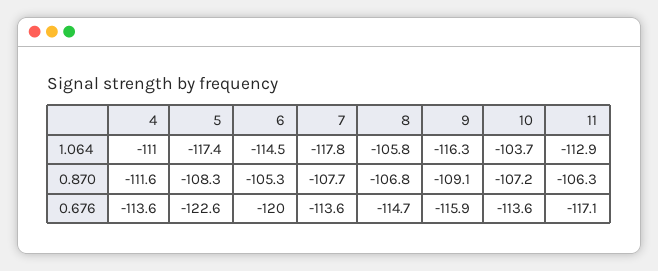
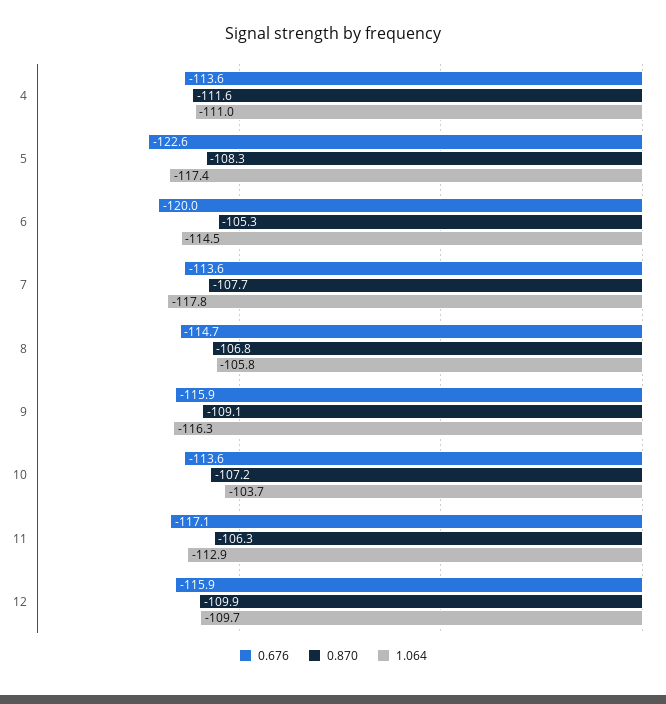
0.676, 12: none -> -115.9
0.870, 12: none -> -109.9
1.064, 12: none -> -109.7

